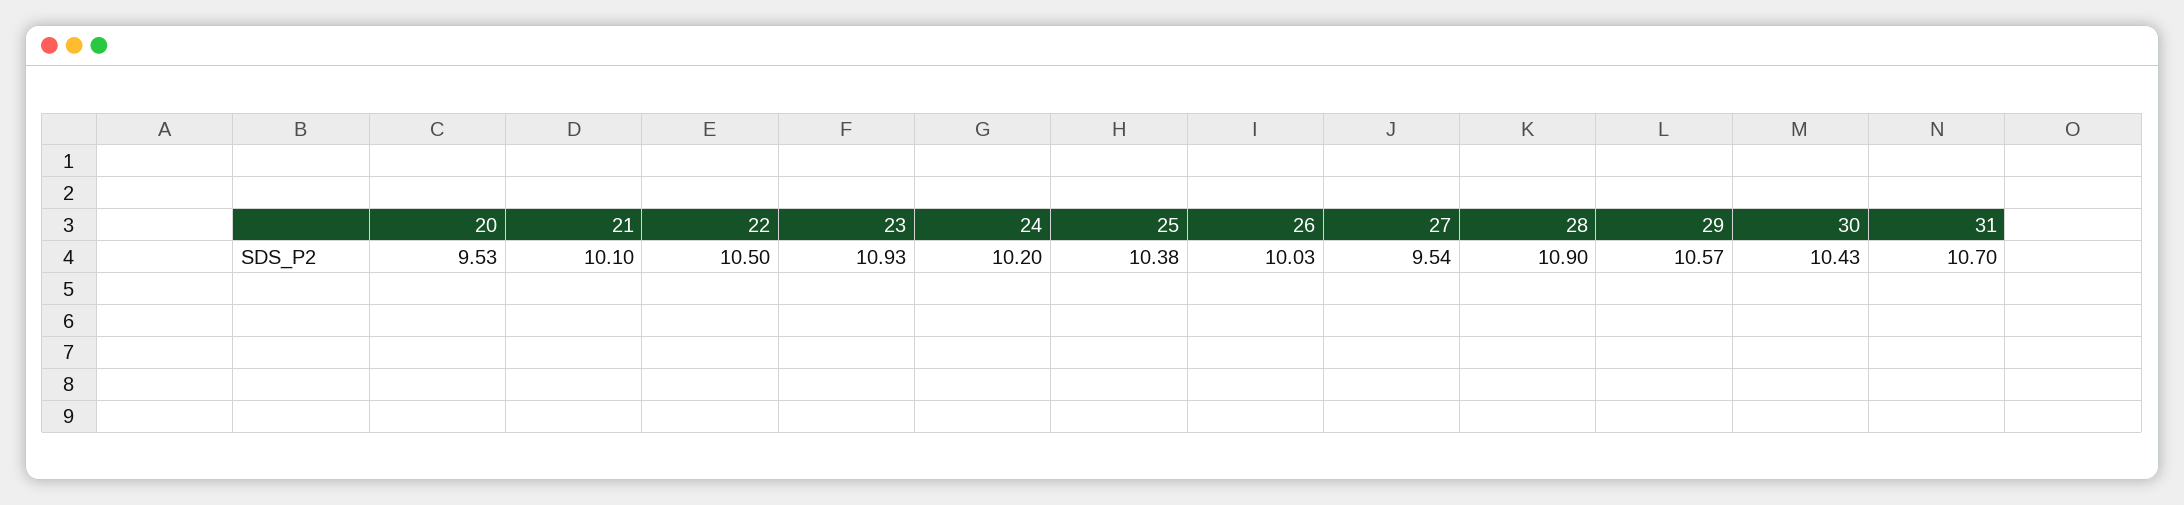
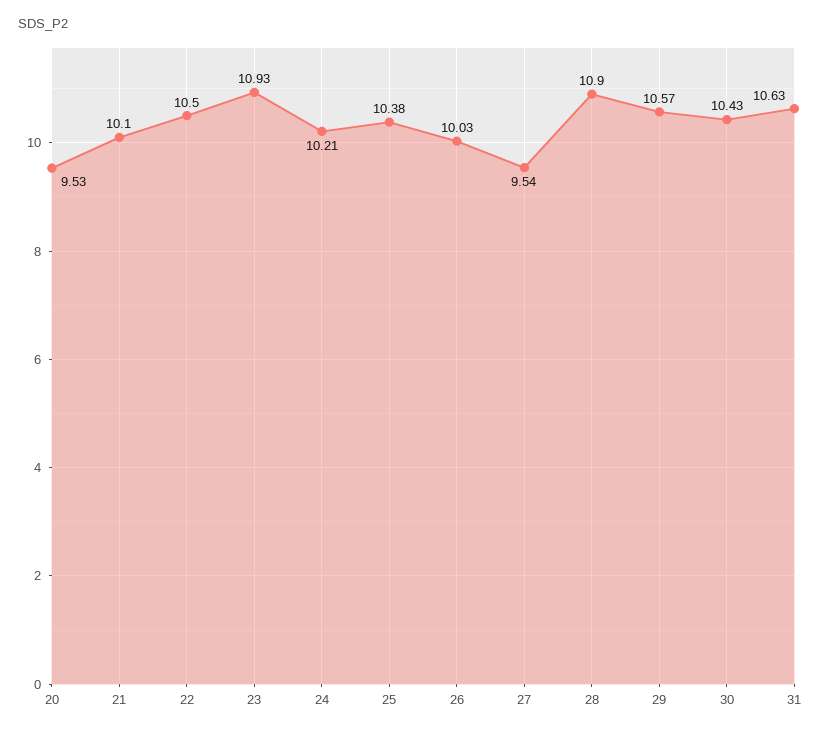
24: 10.2 -> 10.21
31: 10.7 -> 10.63

